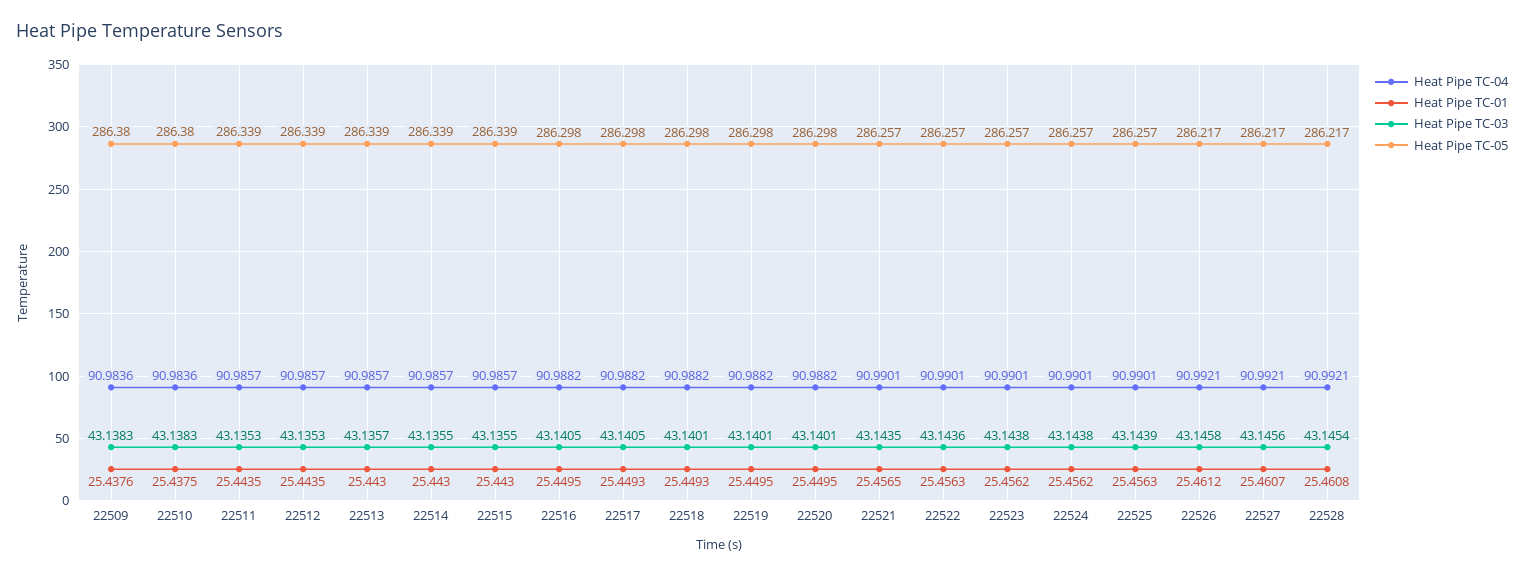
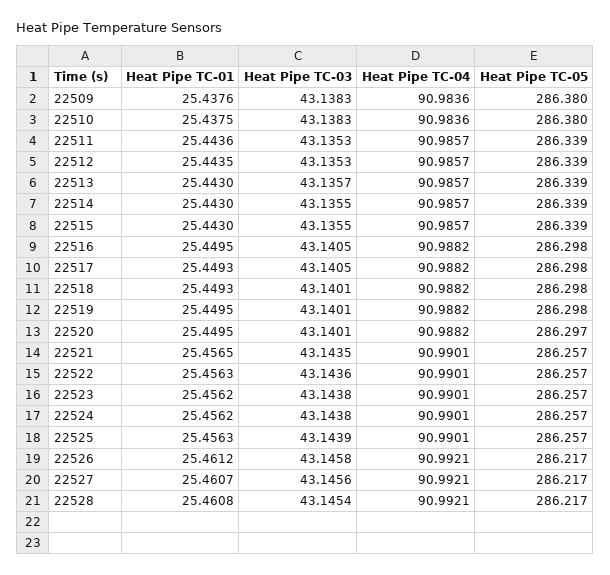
Heat Pipe TC-01, 22511: 25.4435 -> 25.4436
Heat Pipe TC-05, 22520: 286.298 -> 286.297

